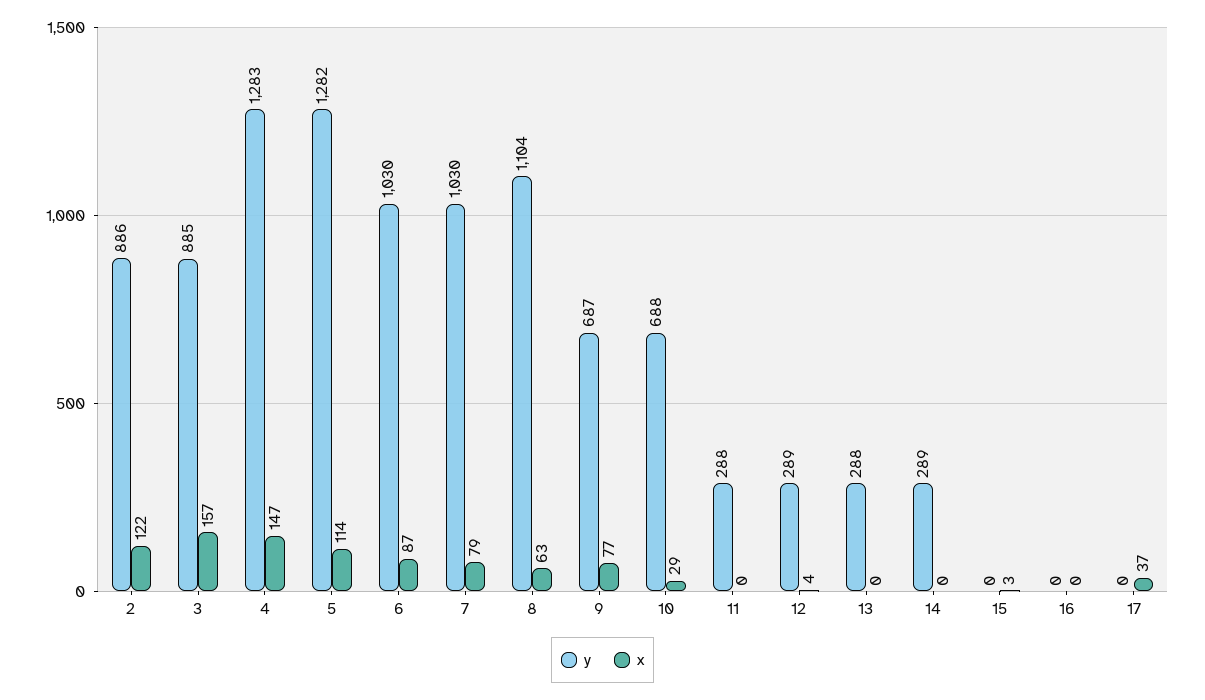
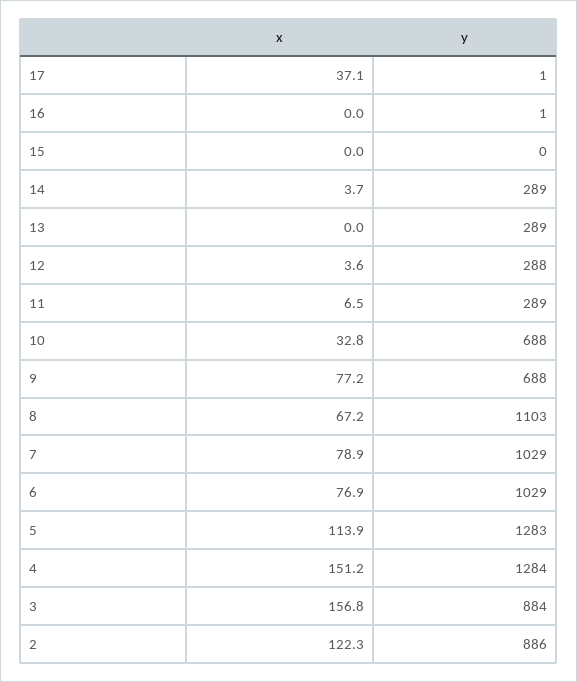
y, 3: 885 -> 884
y, 4: 1283 -> 1284
x, 4: 147 -> 151.2
y, 5: 1282 -> 1283
y, 6: 1030 -> 1029
x, 6: 87 -> 76.9
y, 7: 1030 -> 1029
y, 8: 1104 -> 1103
x, 8: 63 -> 67.2
y, 9: 687 -> 688
x, 10: 29 -> 32.8
y, 11: 288 -> 289
x, 11: 0 -> 6.5
y, 12: 289 -> 288
y, 13: 288 -> 289
x, 14: 0 -> 3.7
x, 15: 3 -> 0
y, 16: 0 -> 1
y, 17: 0 -> 1

